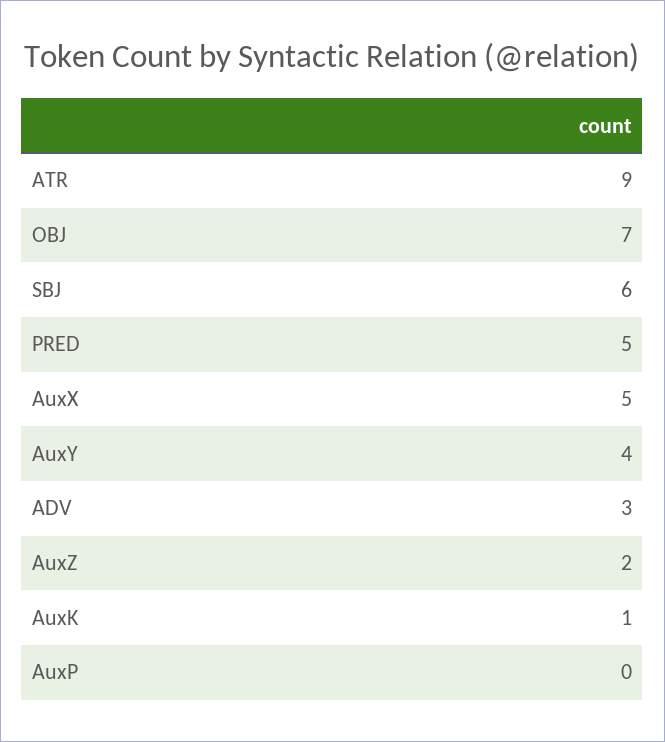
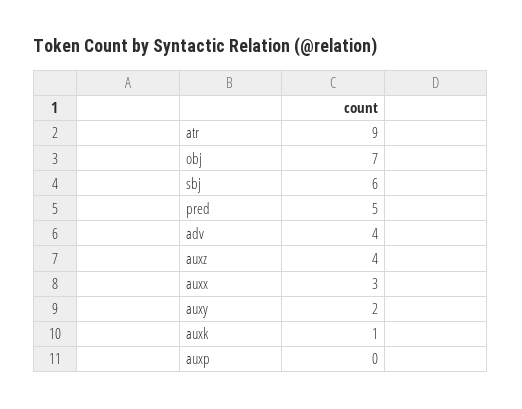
AuxX: 5 -> 3
AuxY: 4 -> 2
ADV: 3 -> 4
AuxZ: 2 -> 4

